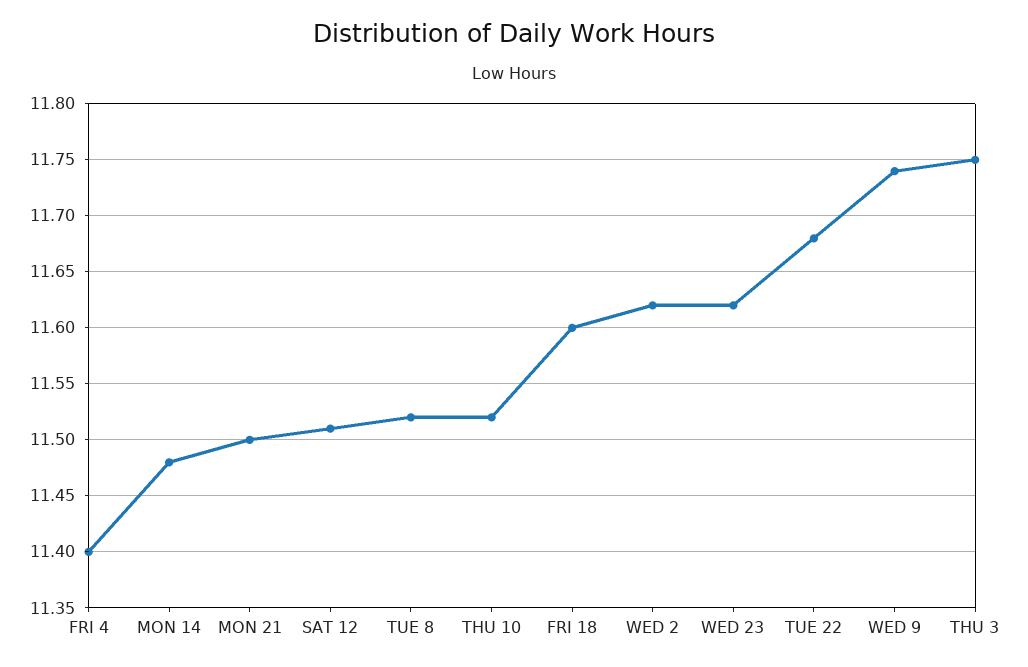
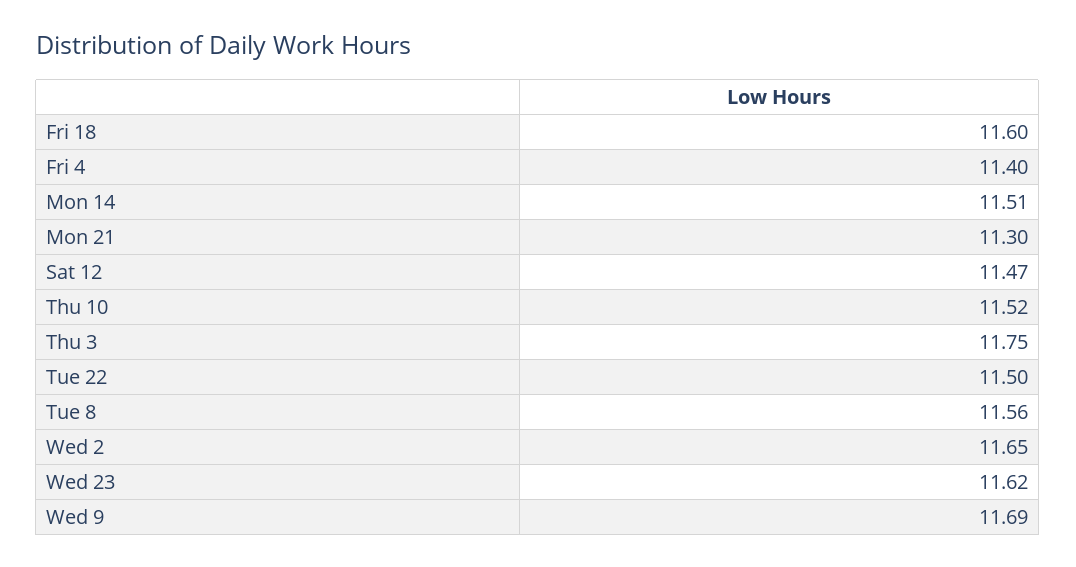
MON 14: 11.48 -> 11.51
MON 21: 11.5 -> 11.3
SAT 12: 11.51 -> 11.47
TUE 8: 11.52 -> 11.56
WED 2: 11.62 -> 11.65
TUE 22: 11.68 -> 11.5
WED 9: 11.74 -> 11.69

